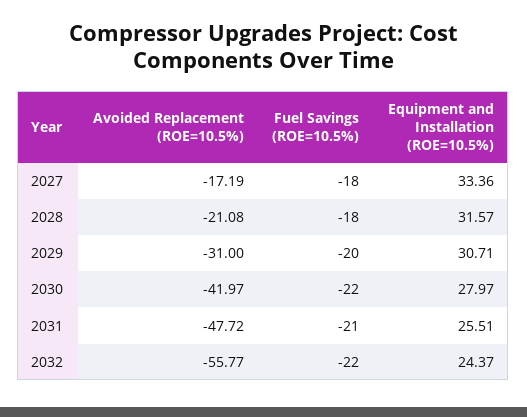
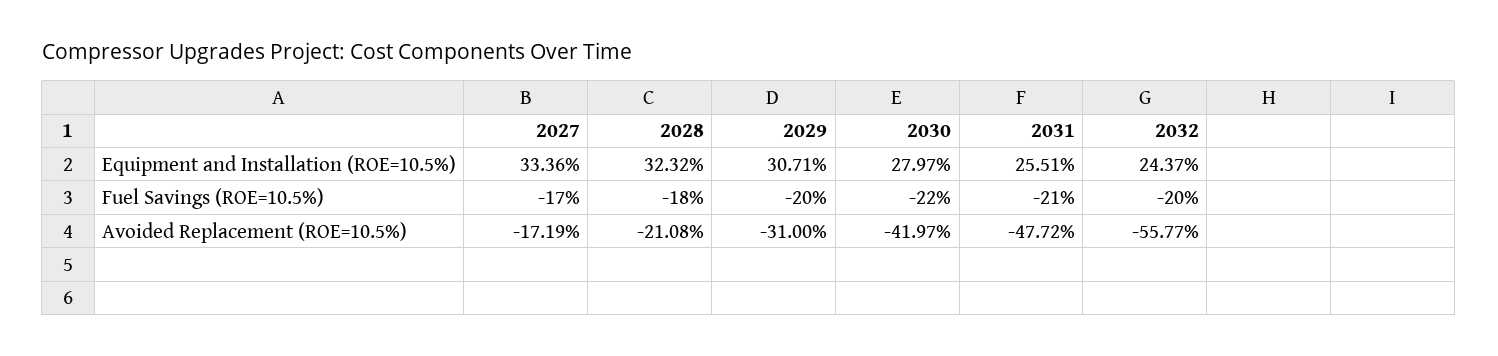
Fuel Savings (ROE=10.5%), 2027: -18 -> -17
Equipment and Installation (ROE=10.5%), 2028: 31.57 -> 32.32
Fuel Savings (ROE=10.5%), 2032: -22 -> -20

